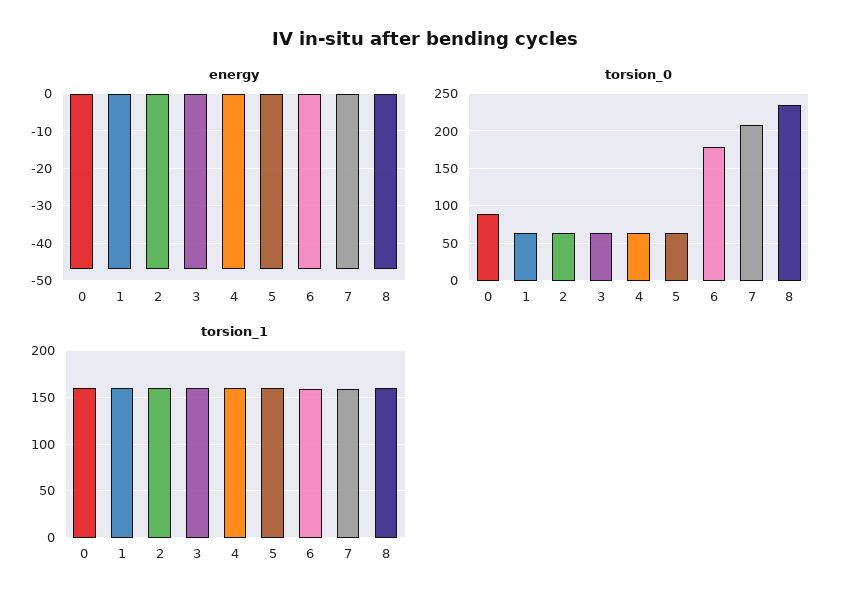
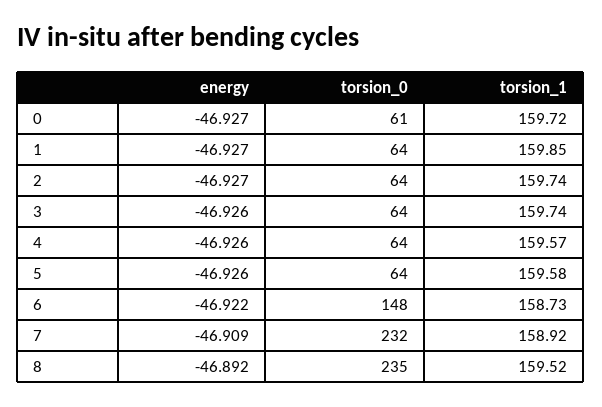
torsion_0, 0: 90 -> 61
torsion_0, 6: 180 -> 148
torsion_0, 7: 210 -> 232

